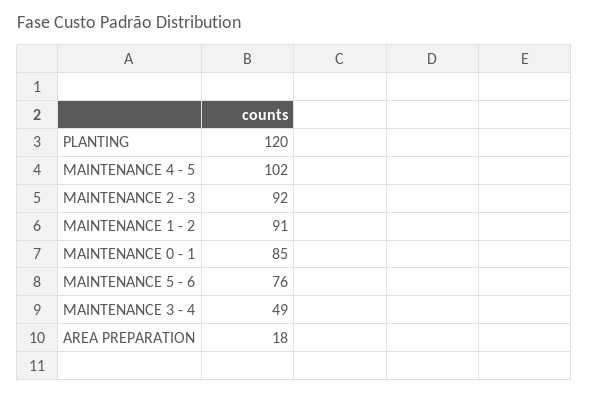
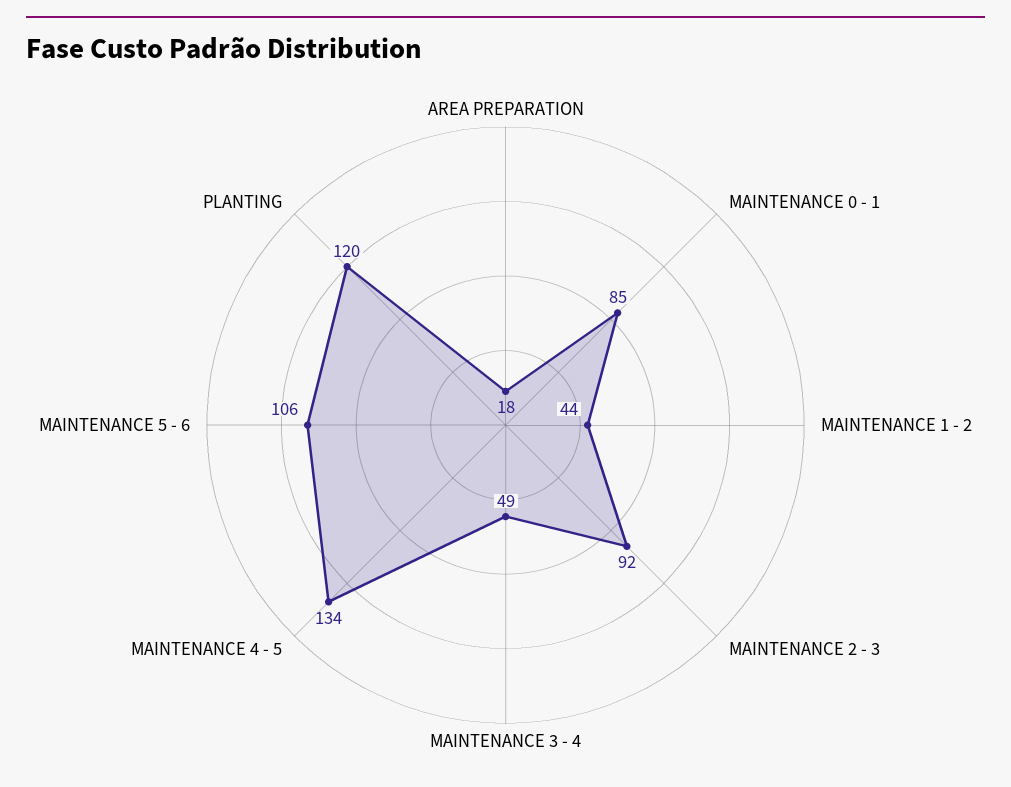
MAINTENANCE 4 - 5: 102 -> 134
MAINTENANCE 1 - 2: 91 -> 44
MAINTENANCE 5 - 6: 76 -> 106

